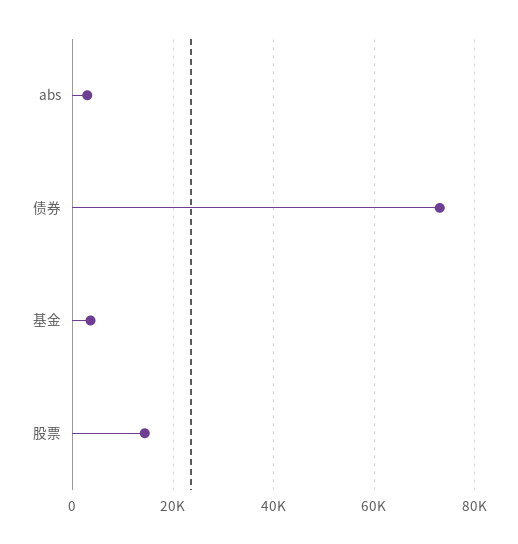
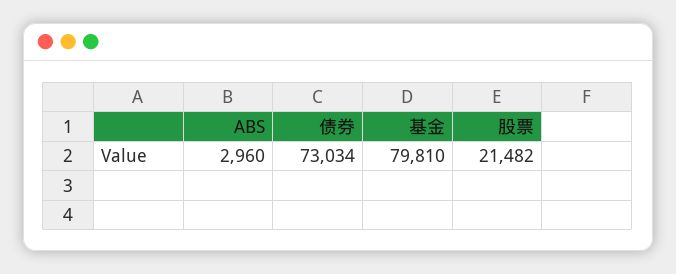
基金: 4000 -> 79810
股票: 14000 -> 21482

